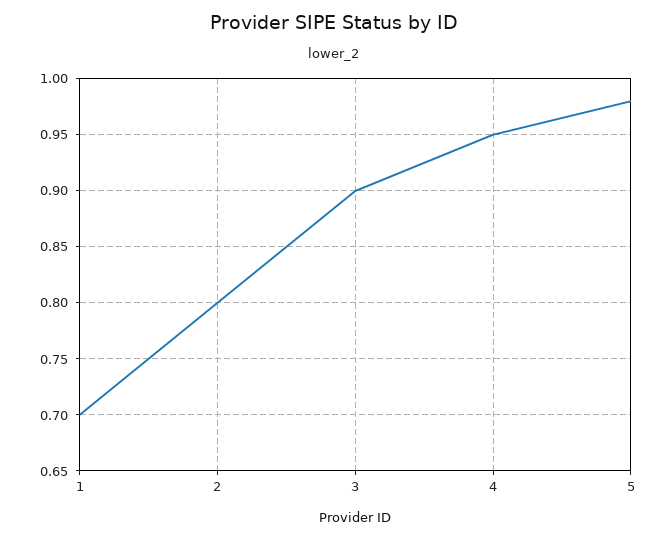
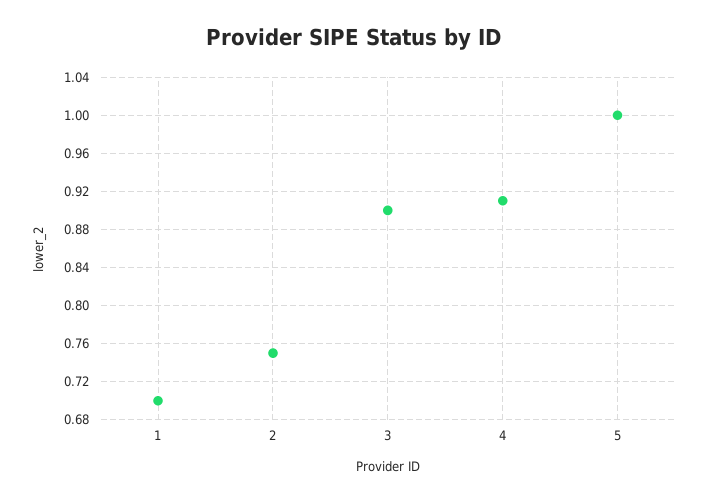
2: 0.8 -> 0.75
4: 0.95 -> 0.91
5: 0.98 -> 1

